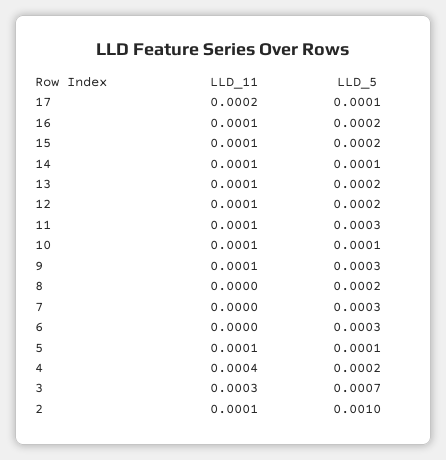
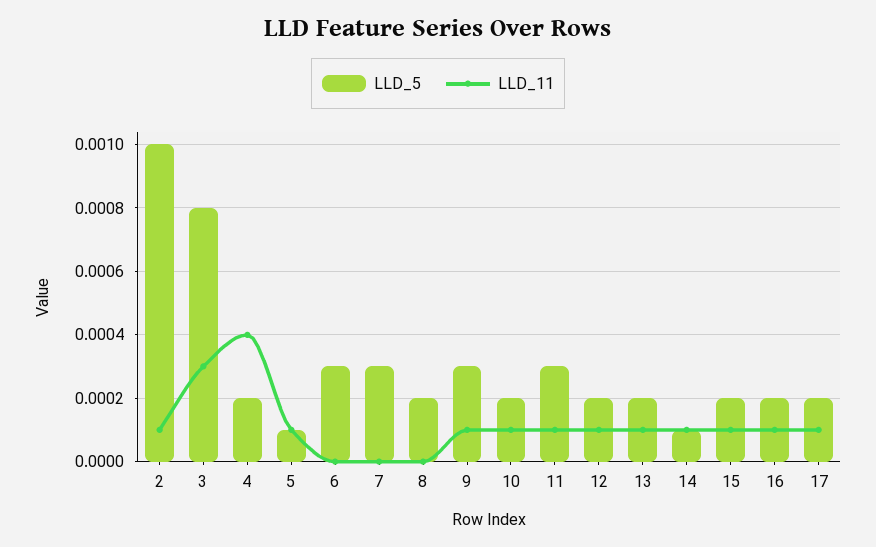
LLD_11, 17: 0.0002 -> 0.0001
LLD_5, 17: 0.0001 -> 0.0002
LLD_5, 10: 0.0001 -> 0.0002
LLD_5, 3: 0.0007 -> 0.0008

